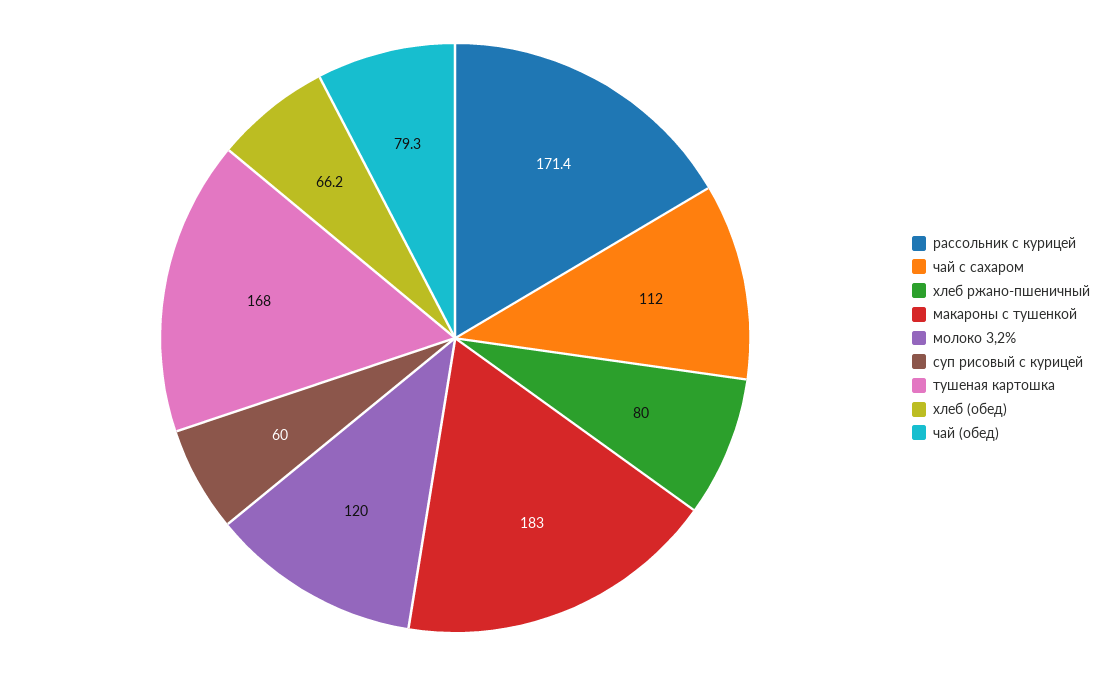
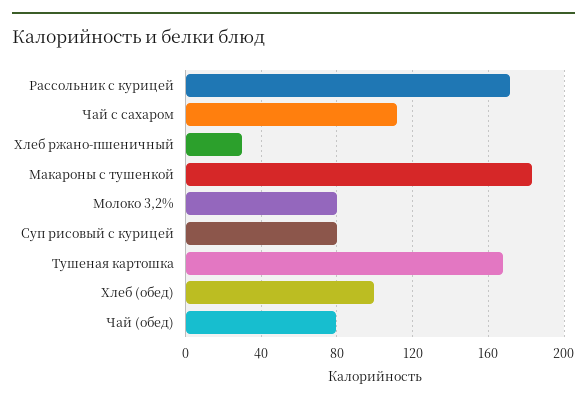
хлеб ржано-пшеничный: 80 -> 30
молоко 3,2%: 120 -> 80
суп рисовый с курицей: 60 -> 80
хлеб (обед): 66.2 -> 100

